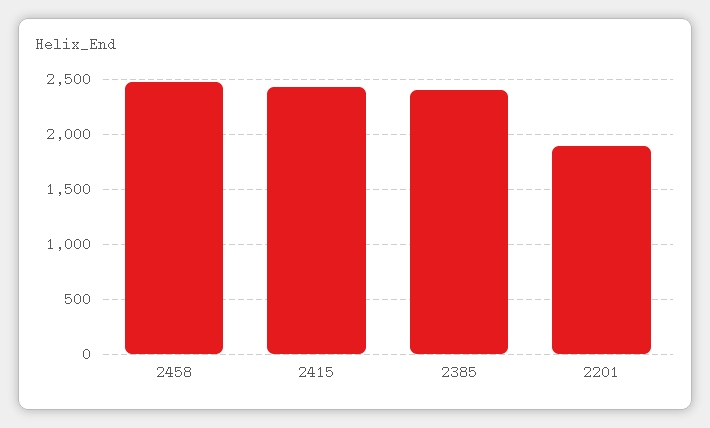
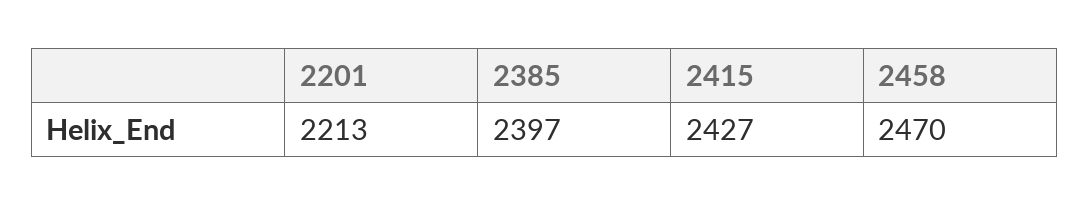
2201: 1900 -> 2213

